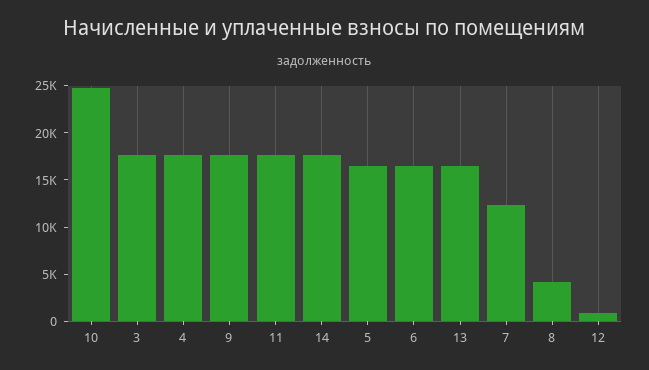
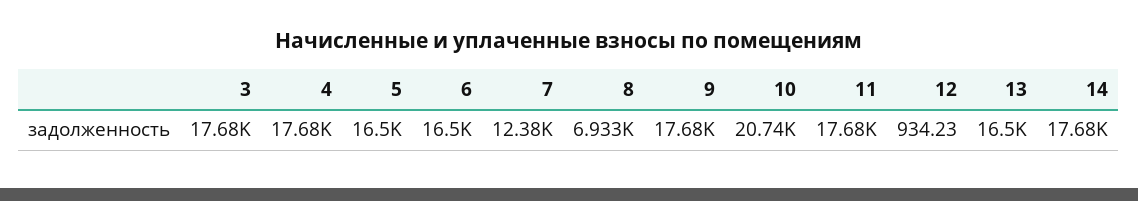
10: 25000 -> 20740
8: 4000 -> 6933

